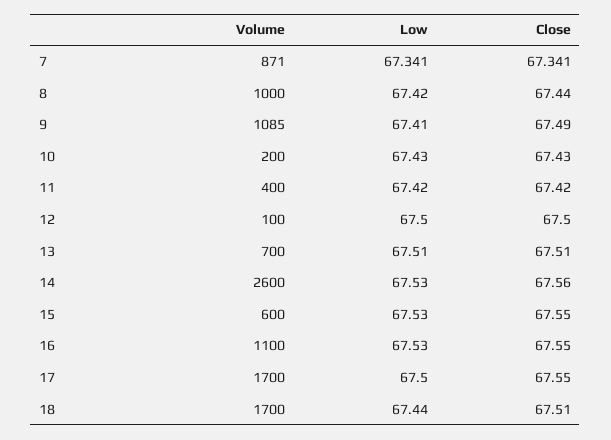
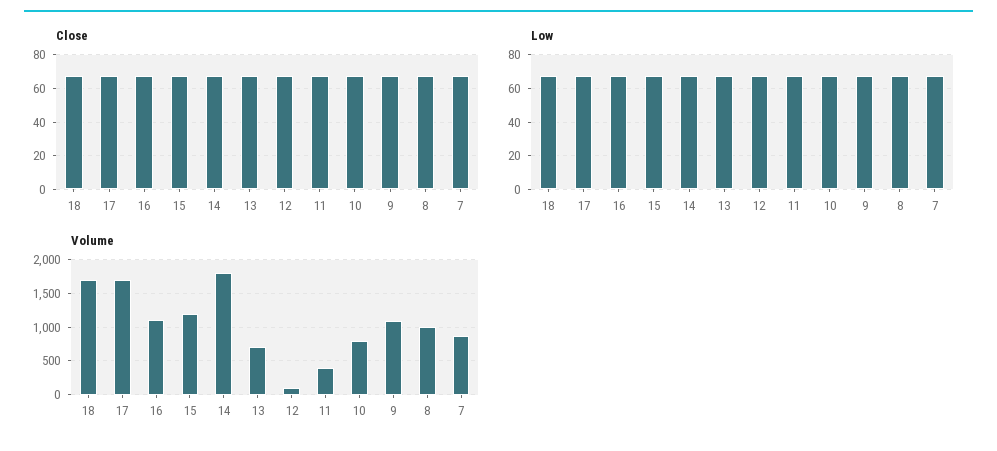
Volume, 10: 200 -> 800
Volume, 14: 2600 -> 1800
Volume, 15: 600 -> 1200

